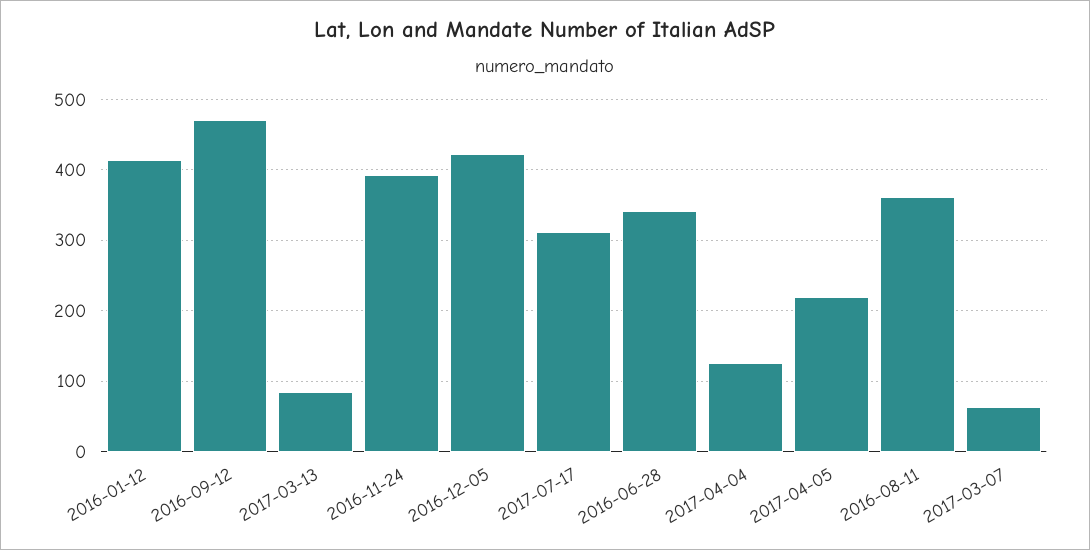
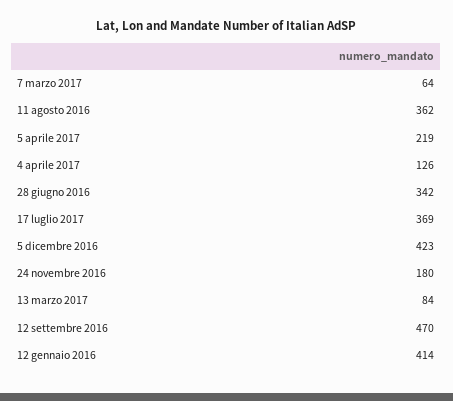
2016-11-24: 390 -> 180
2017-07-17: 310 -> 369

